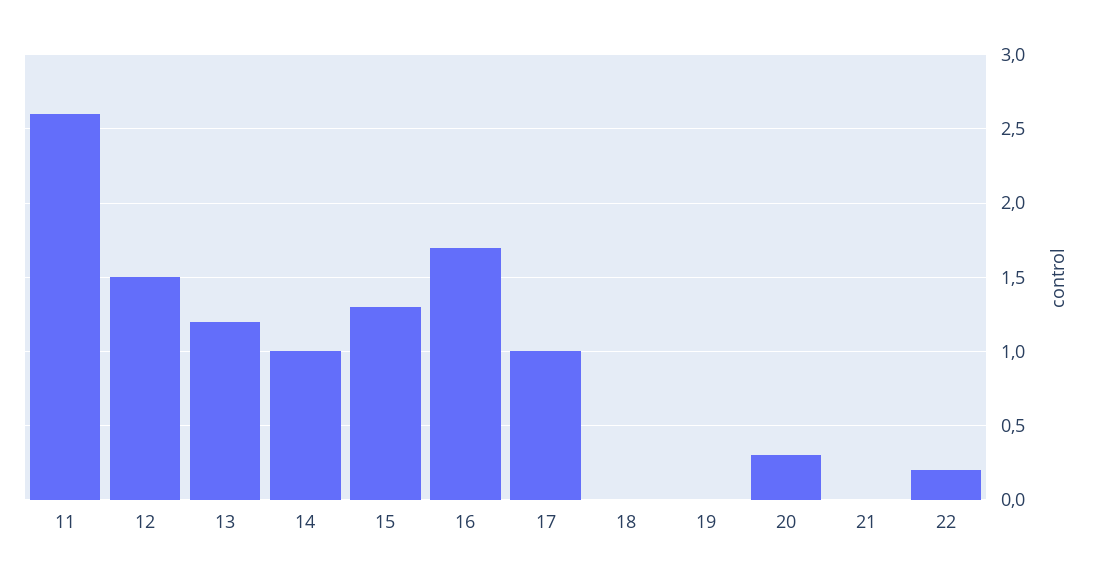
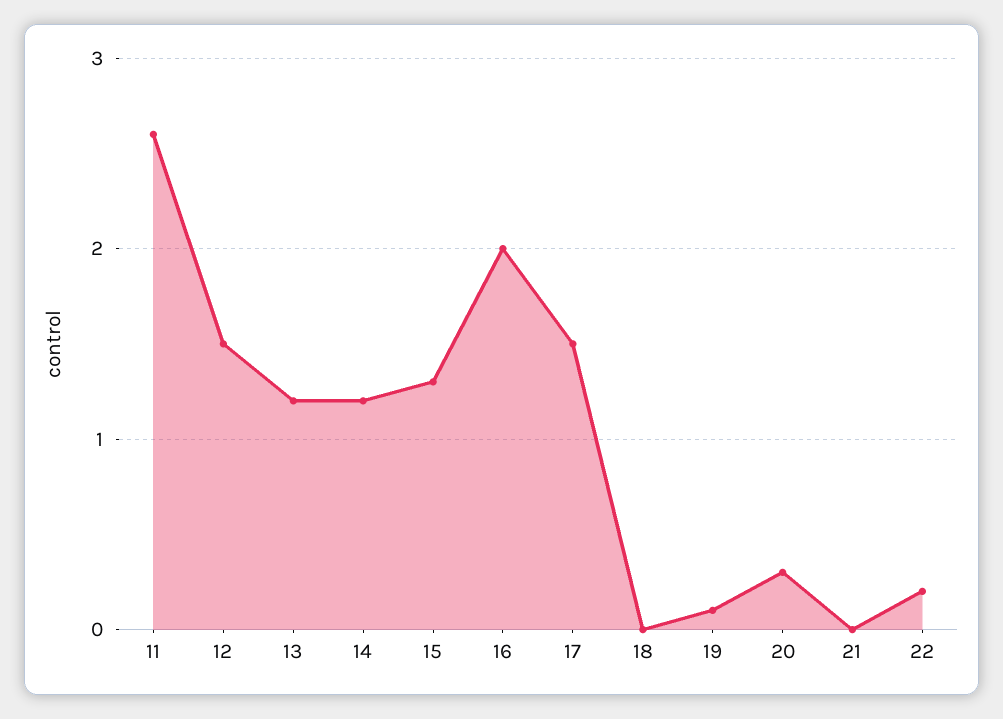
14: 1 -> 1.2
16: 1.7 -> 2
17: 1 -> 1.5
19: 0 -> 0.1

